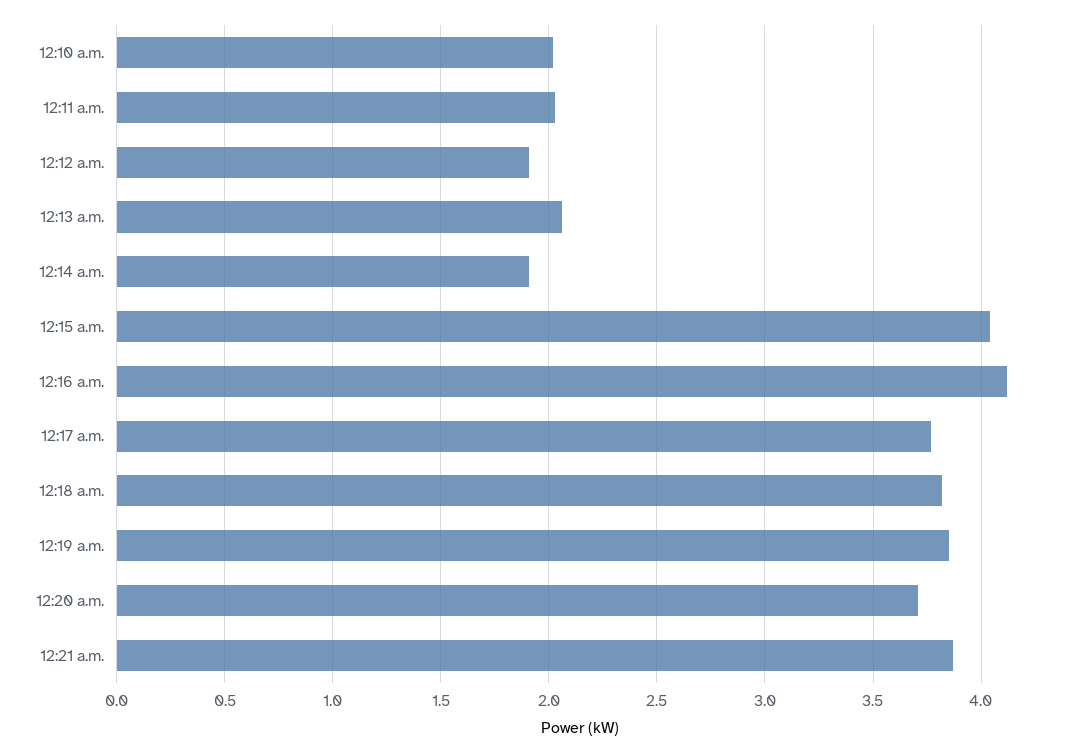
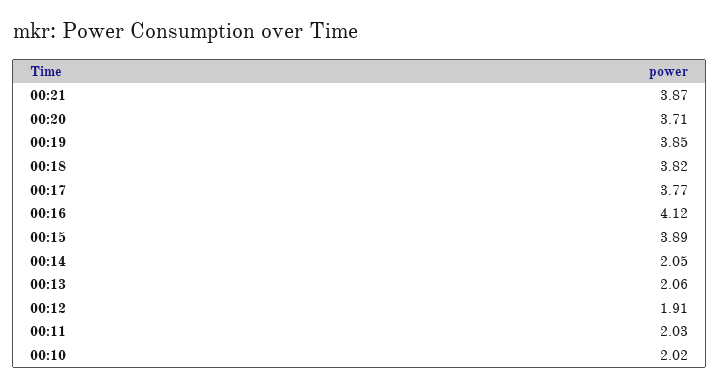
12:14 a.m.: 1.9 -> 2.05
12:15 a.m.: 4.05 -> 3.89

